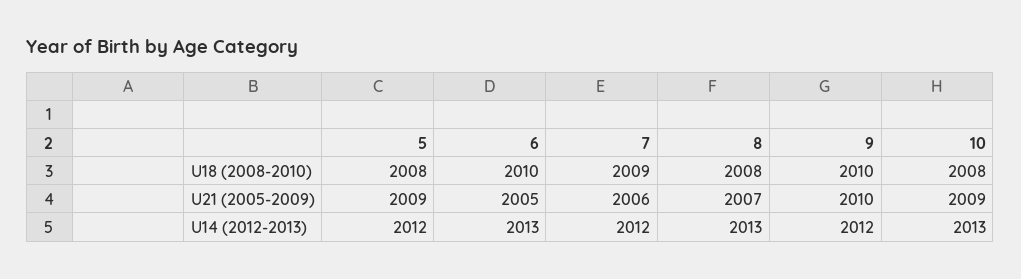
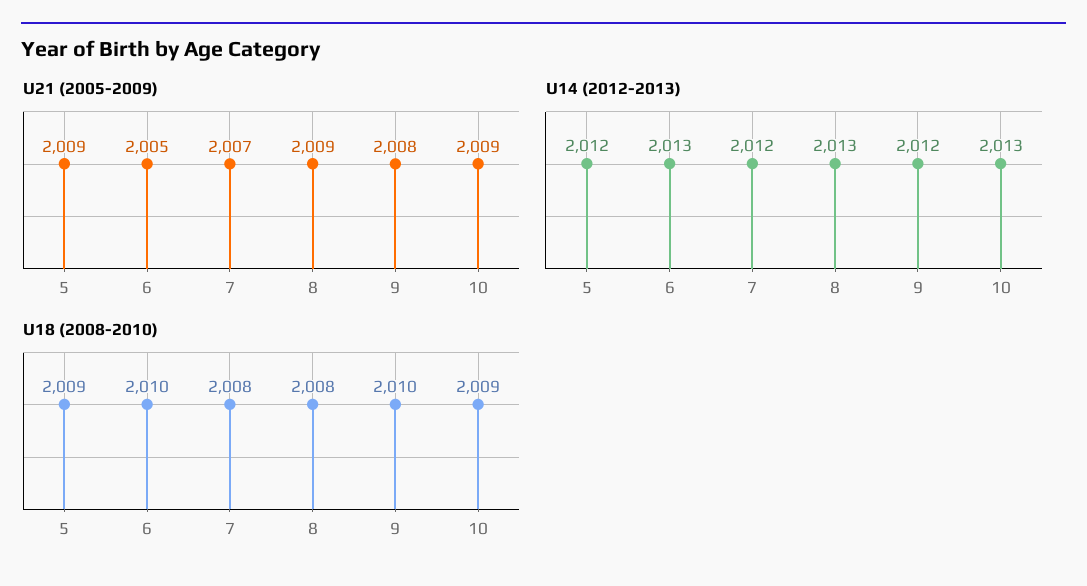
U18 (2008-2010), 5: 2008 -> 2009
U18 (2008-2010), 7: 2009 -> 2008
U18 (2008-2010), 10: 2008 -> 2009
U21 (2005-2009), 7: 2006 -> 2007
U21 (2005-2009), 8: 2007 -> 2009
U21 (2005-2009), 9: 2010 -> 2008

